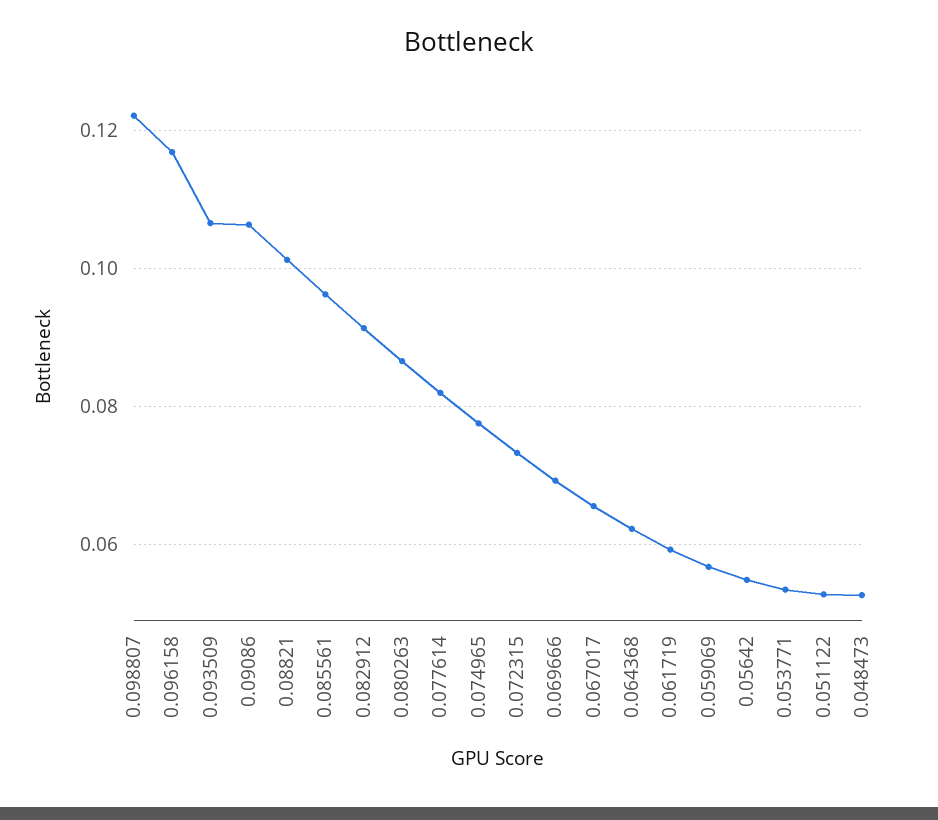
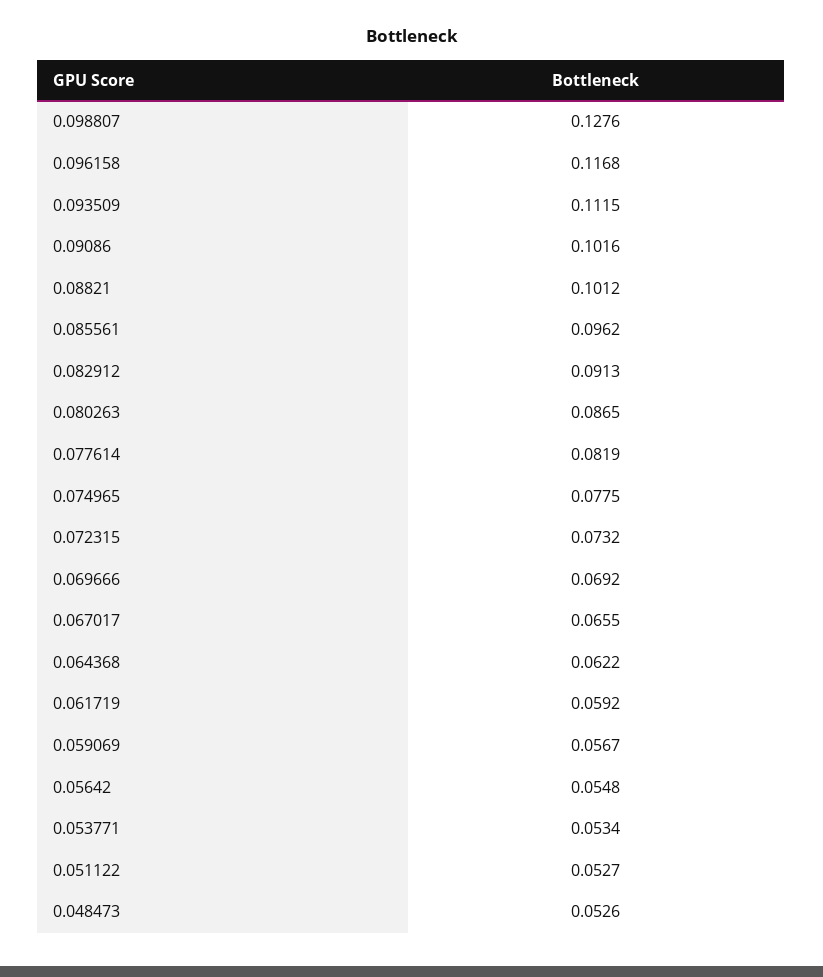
0.098807: 0.122 -> 0.1276
0.093509: 0.106 -> 0.1115
0.09086: 0.106 -> 0.1016

